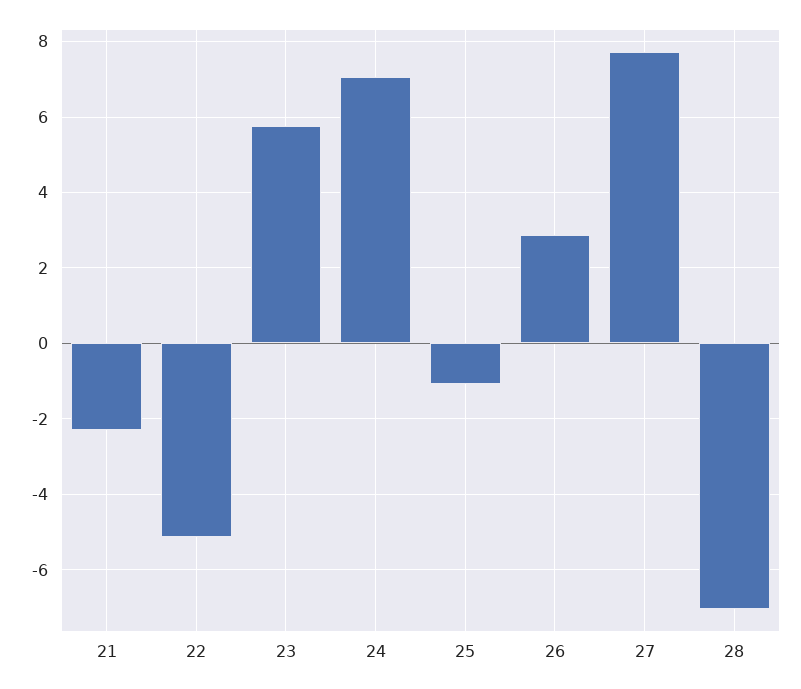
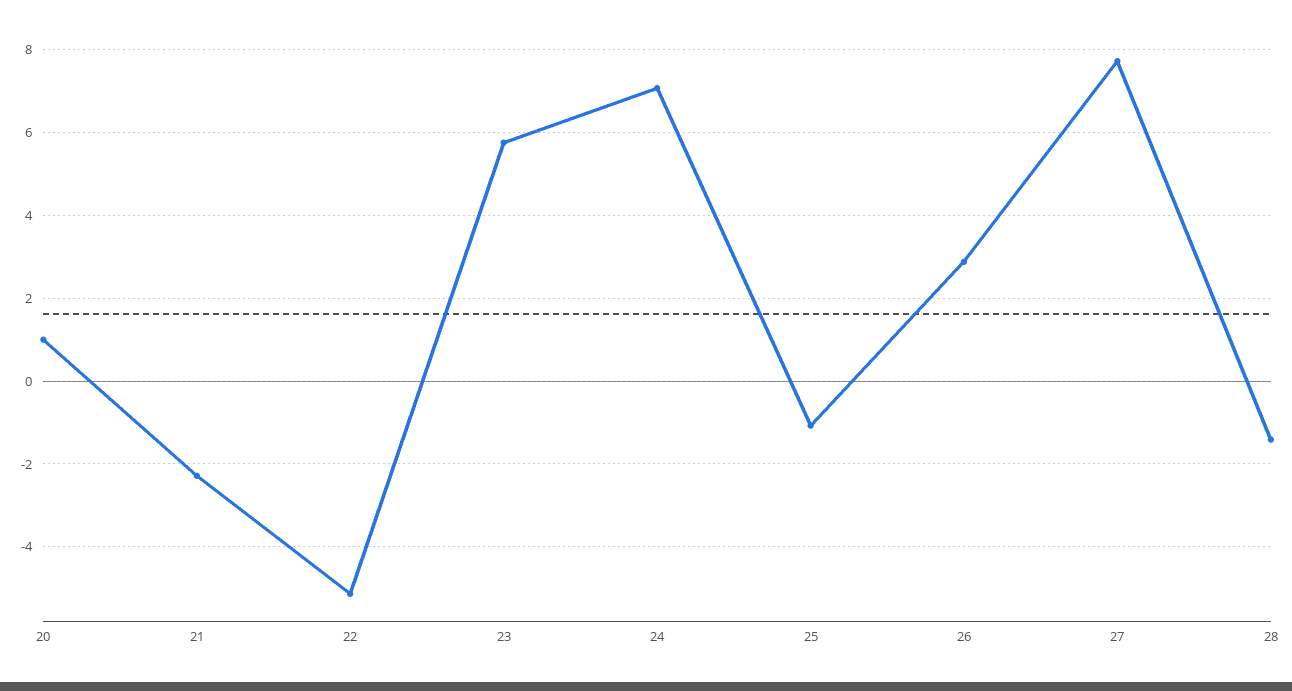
28: -7 -> -1.4
20: none -> 1

